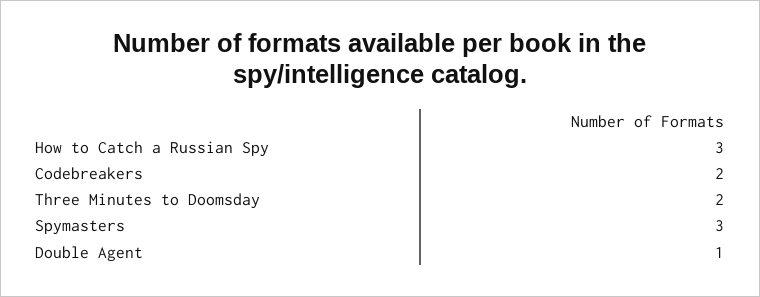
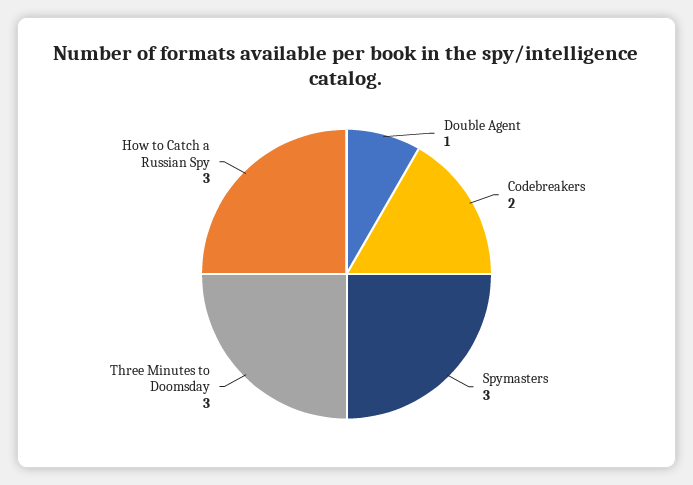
Three Minutes to Doomsday: 2 -> 3

